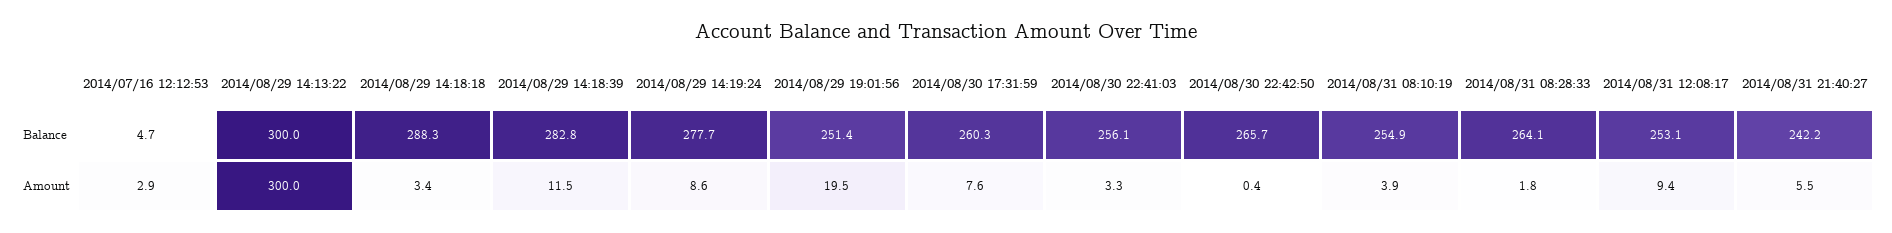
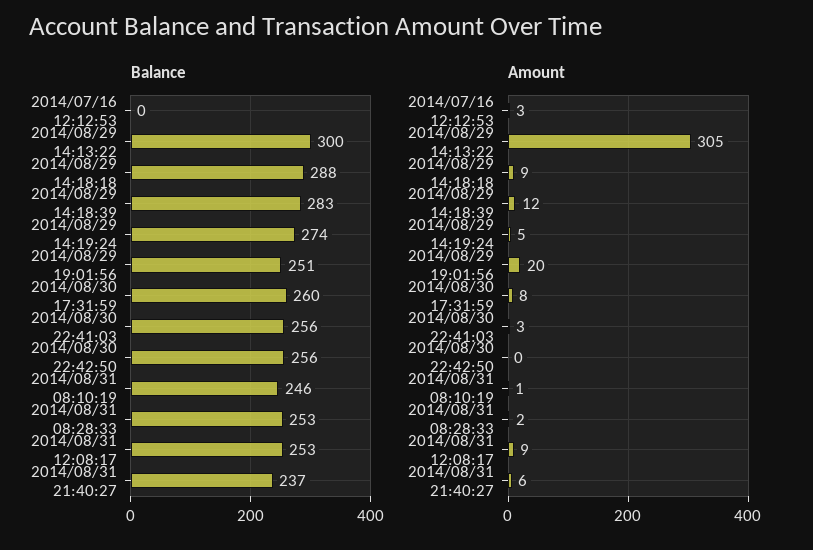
Balance, 2014/07/16 12:12:53: 4.7 -> 0
Balance, 2014/08/29 14:19:24: 277.7 -> 274
Balance, 2014/08/30 22:42:50: 265.7 -> 256
Balance, 2014/08/31 08:10:19: 254.9 -> 246
Balance, 2014/08/31 08:28:33: 264.1 -> 253
Balance, 2014/08/31 21:40:27: 242.2 -> 237
Amount, 2014/08/29 14:13:22: 300 -> 305
Amount, 2014/08/29 14:18:18: 3.4 -> 9
Amount, 2014/08/29 14:19:24: 8.6 -> 5
Amount, 2014/08/31 08:10:19: 3.9 -> 1

